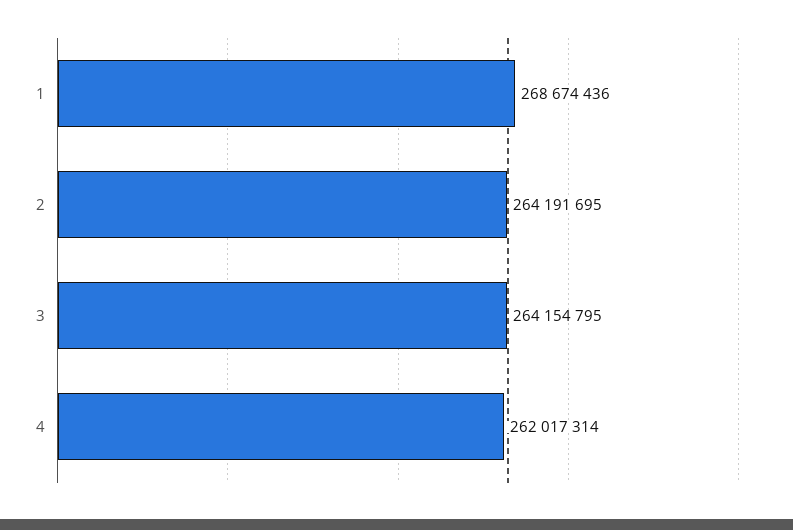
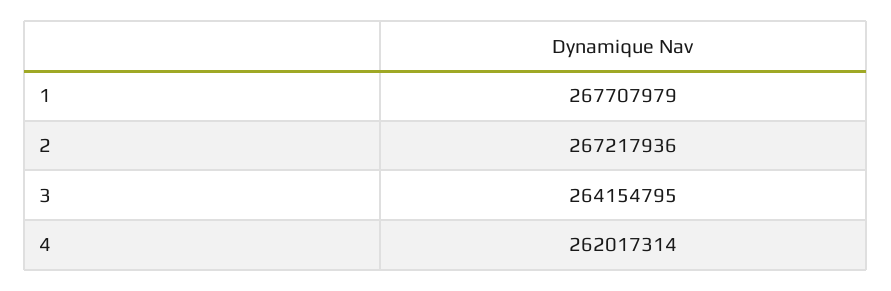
1: 268674436 -> 267707979
2: 264191695 -> 267217936

